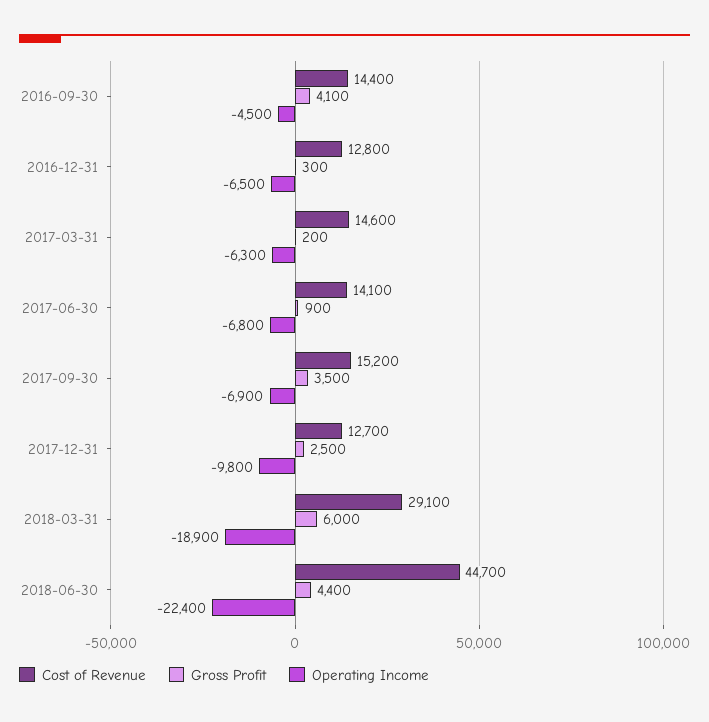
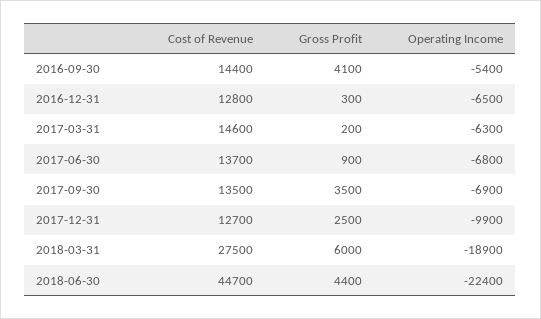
Operating Income, 2016-09-30: -4500 -> -5400
Cost of Revenue, 2017-06-30: 14100 -> 13700
Cost of Revenue, 2017-09-30: 15200 -> 13500
Operating Income, 2017-12-31: -9800 -> -9900
Cost of Revenue, 2018-03-31: 29100 -> 27500

